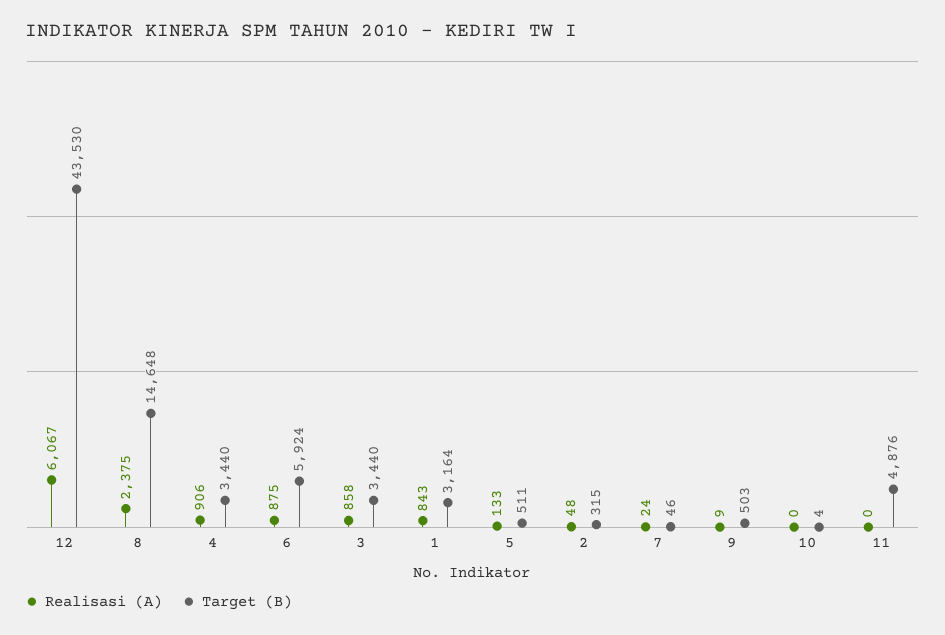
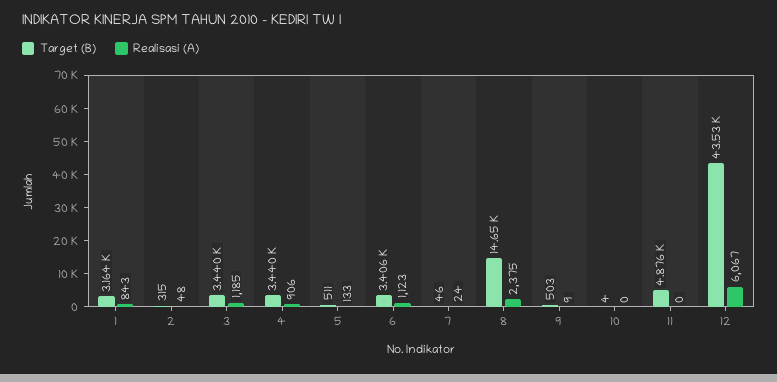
Realisasi (A), 6: 875 -> 1123
Target (B), 6: 5924 -> 3406
Realisasi (A), 3: 858 -> 1185

